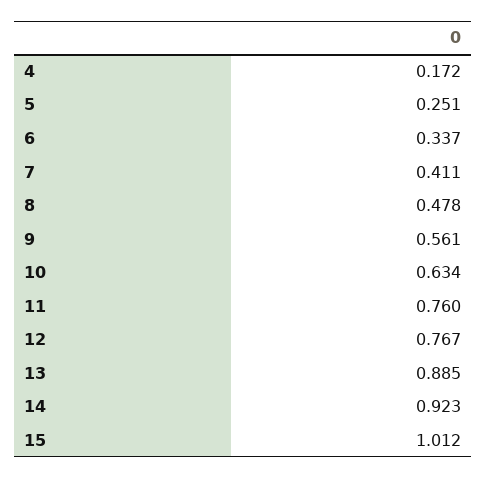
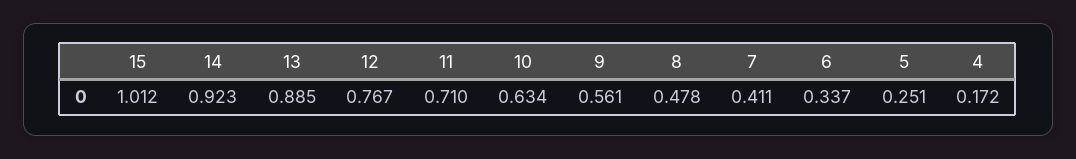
11: 0.76 -> 0.71

